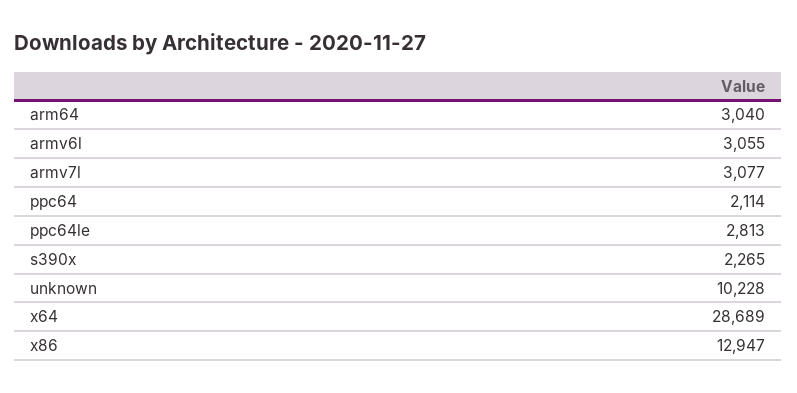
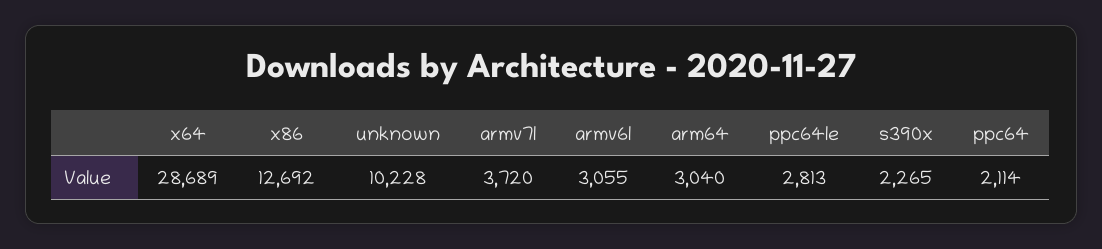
armv7l: 3077 -> 3720
x86: 12947 -> 12692

